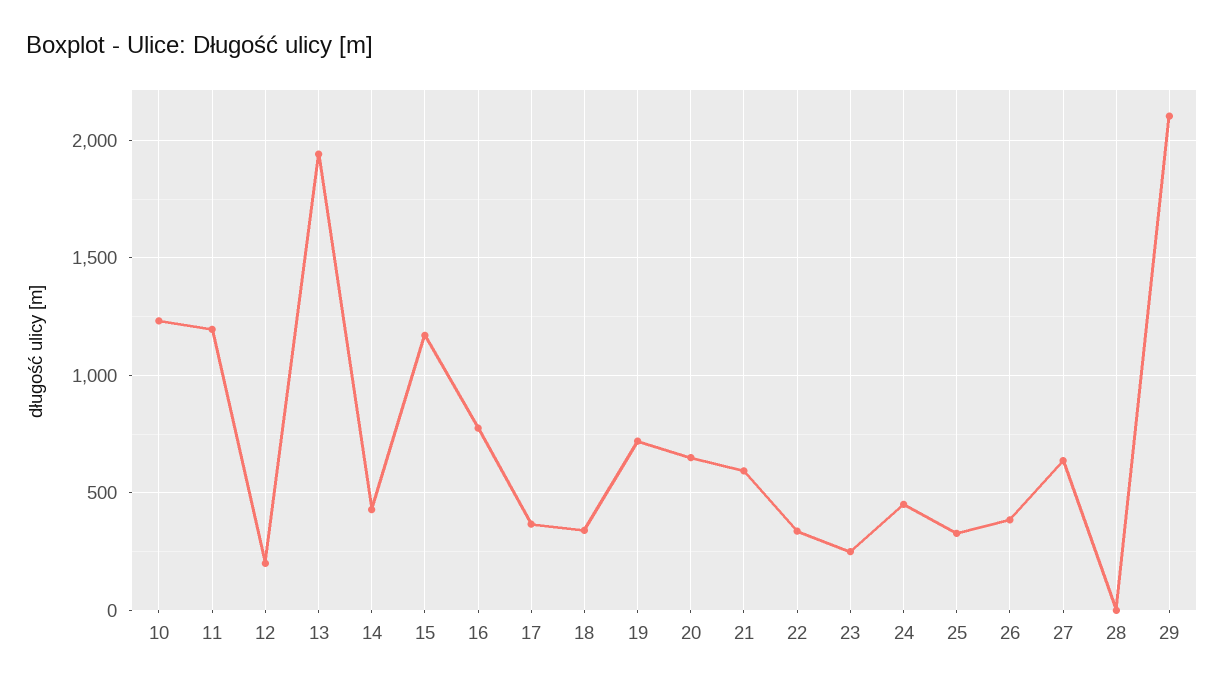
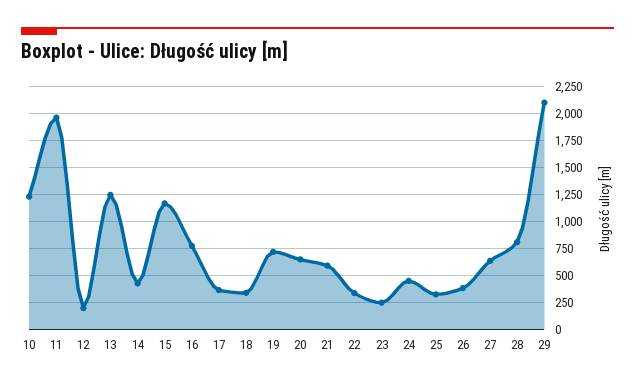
11: 1200 -> 2000
13: 1950 -> 1250
28: 0 -> 750

